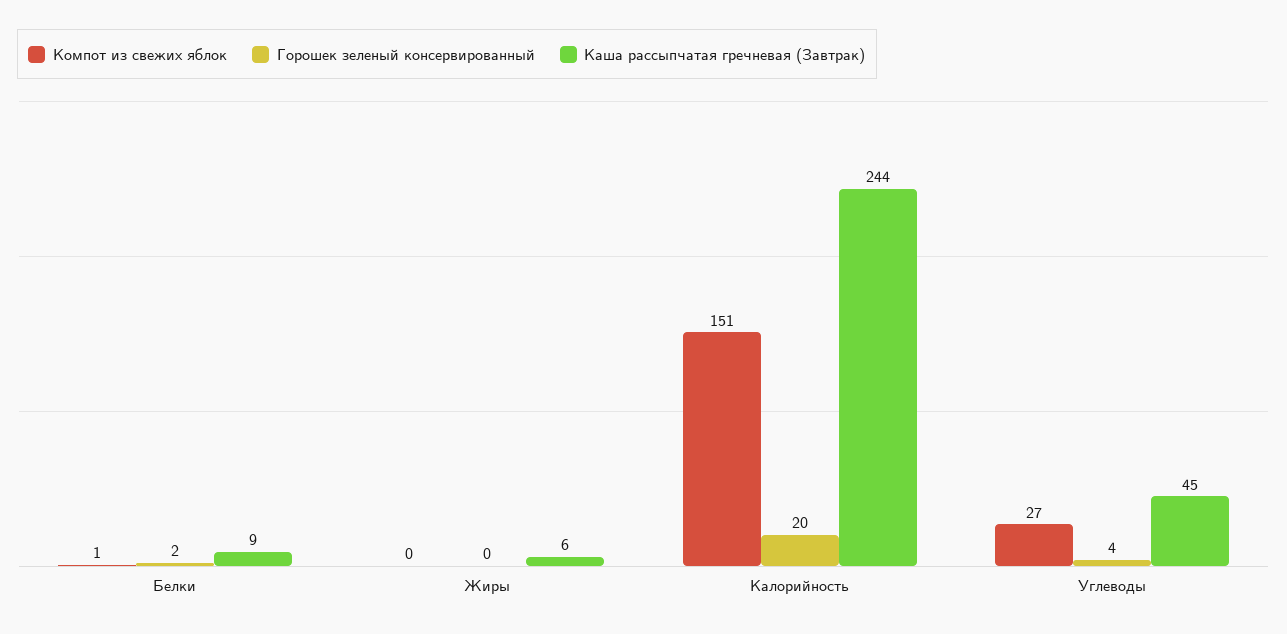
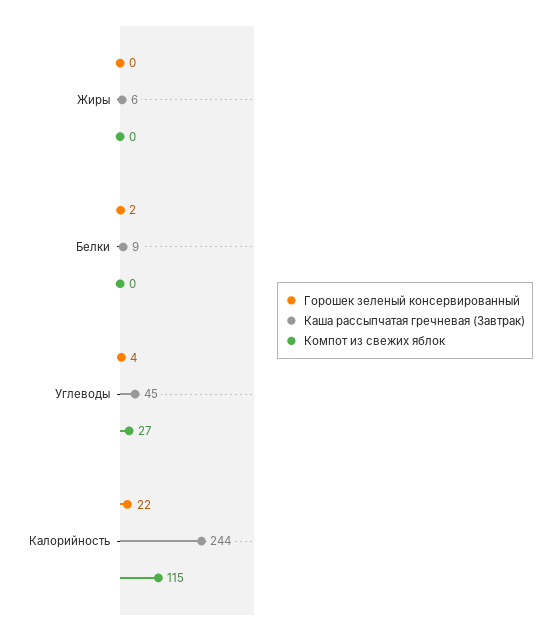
Компот из свежих яблок, Белки: 1 -> 0
Компот из свежих яблок, Калорийность: 151 -> 115
Горошек зеленый консервированный, Калорийность: 20 -> 22

